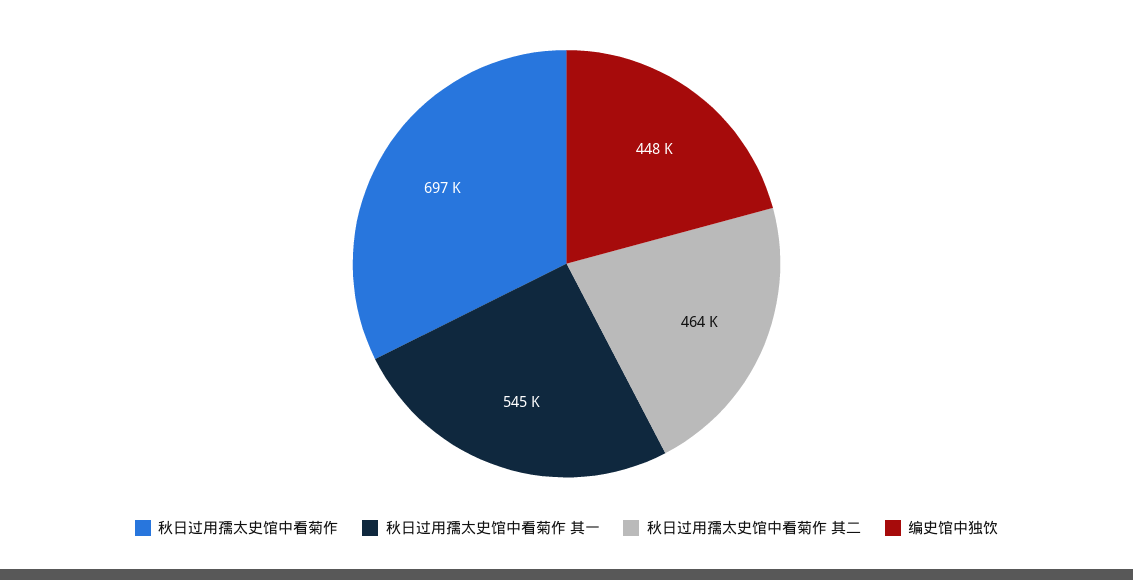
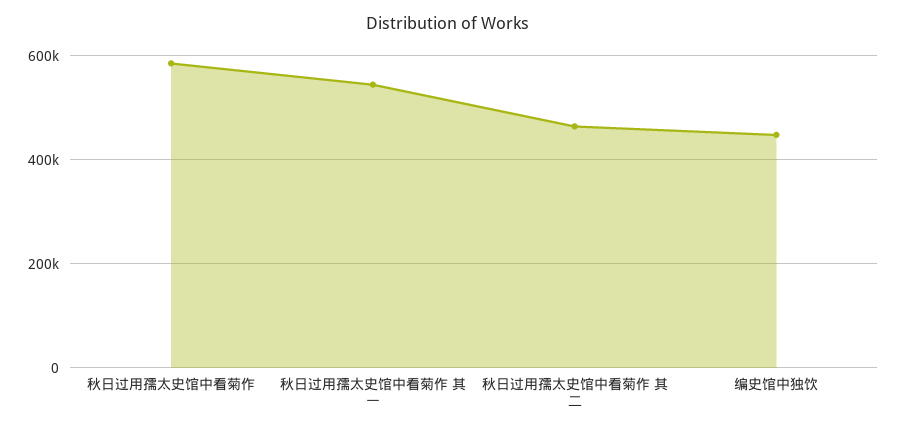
秋日过用孺太史馆中看菊作: 697000 -> 580000

